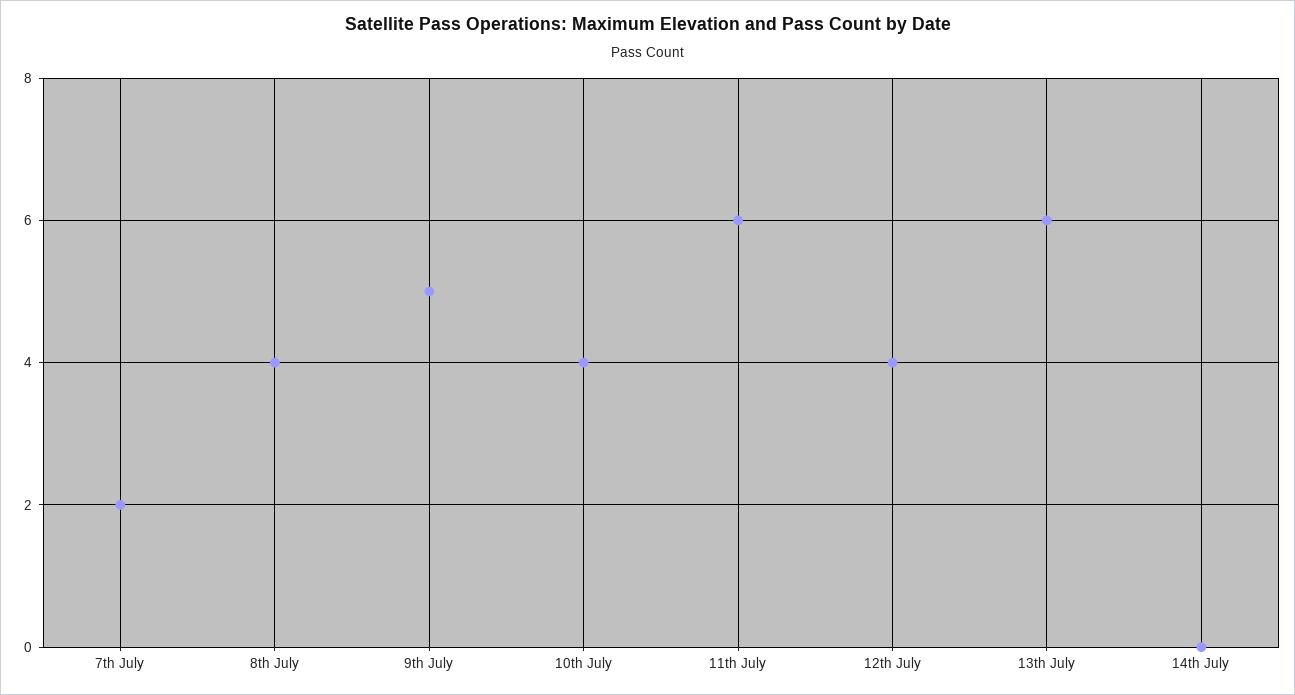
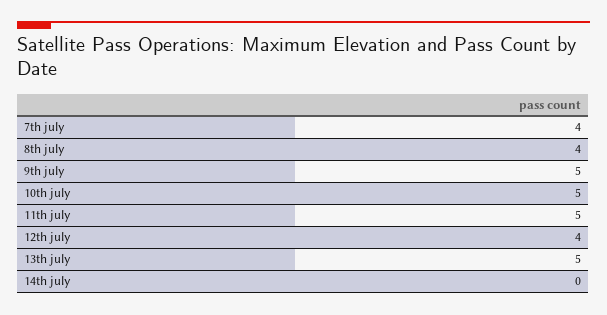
7th July: 2 -> 4
10th July: 4 -> 5
11th July: 6 -> 5
13th July: 6 -> 5

